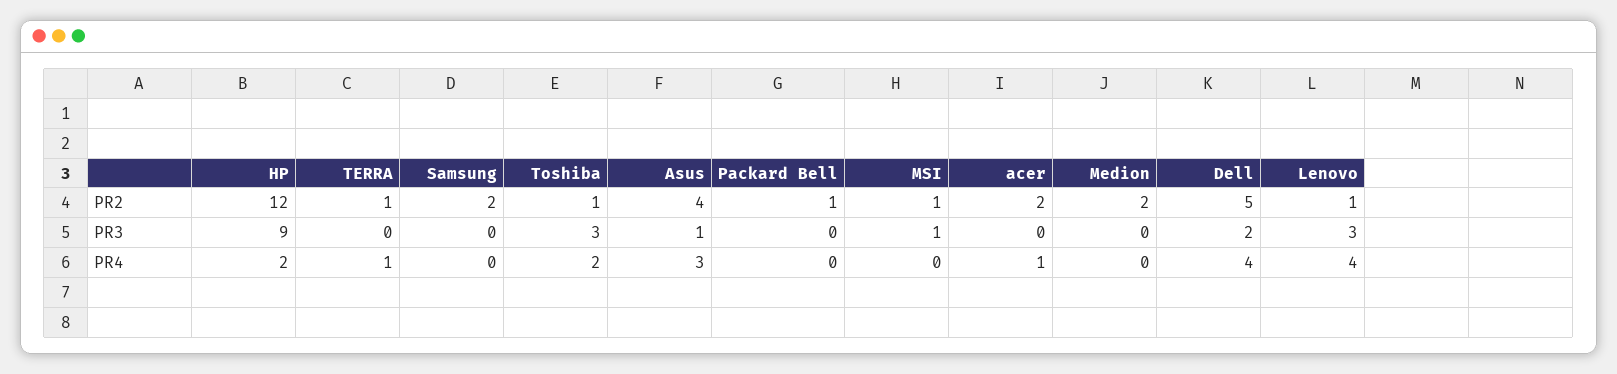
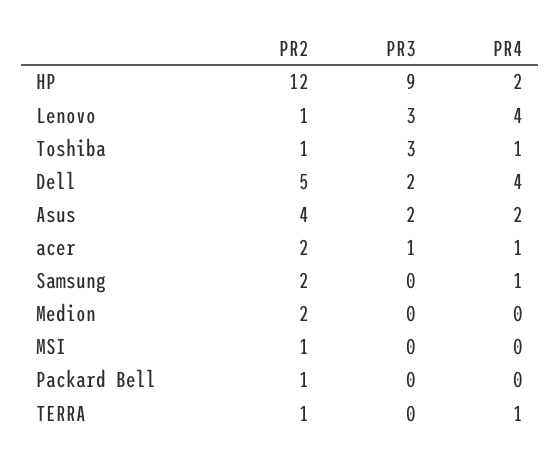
Asus, PR3: 1 -> 2
MSI, PR3: 1 -> 0
acer, PR3: 0 -> 1
Samsung, PR4: 0 -> 1
Toshiba, PR4: 2 -> 1
Asus, PR4: 3 -> 2

